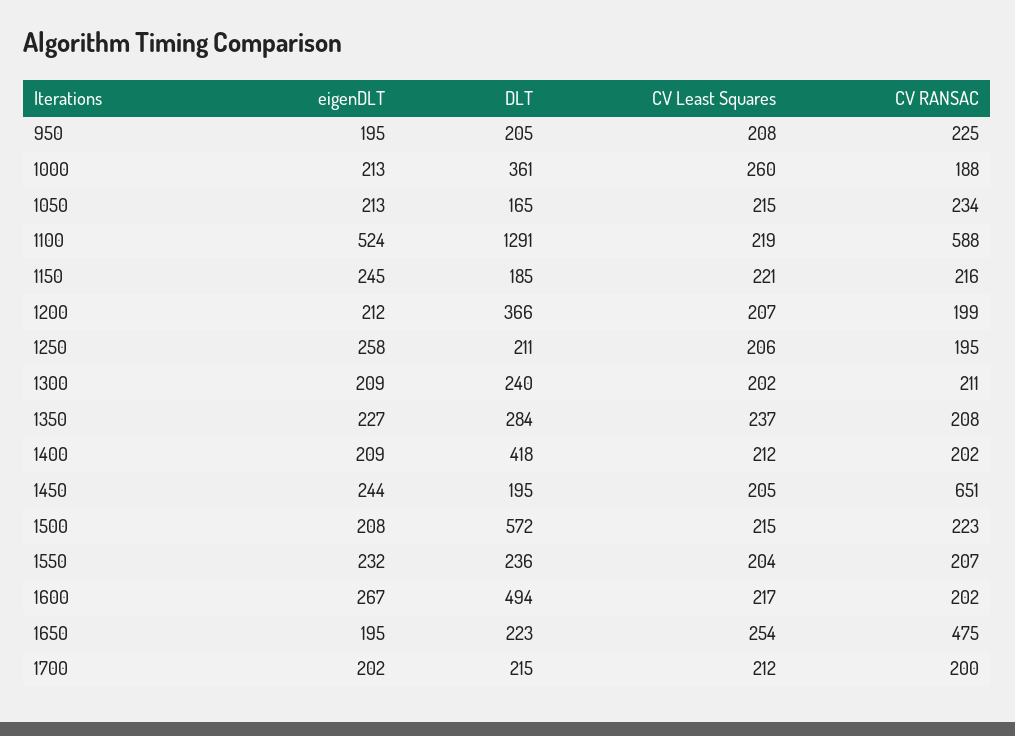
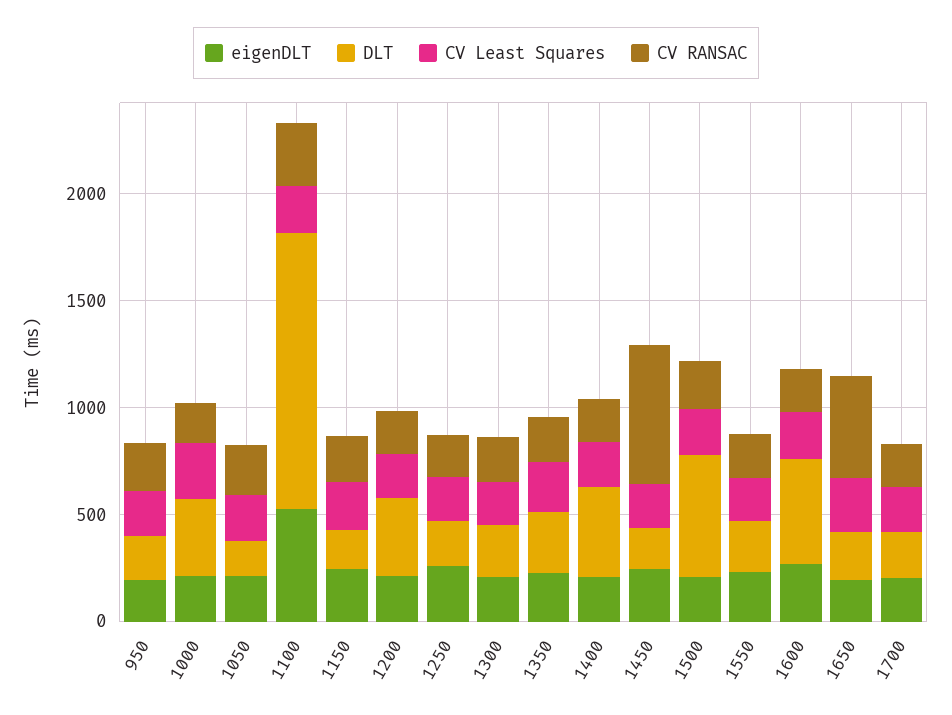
CV RANSAC, 1100: 588 -> 300

